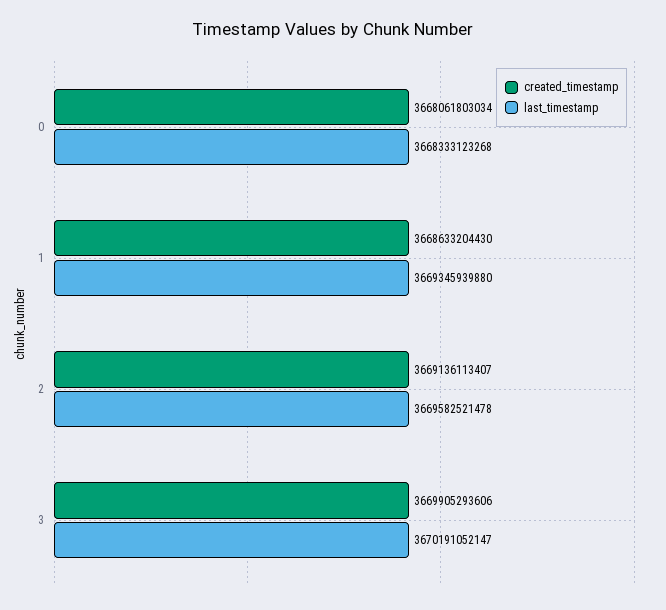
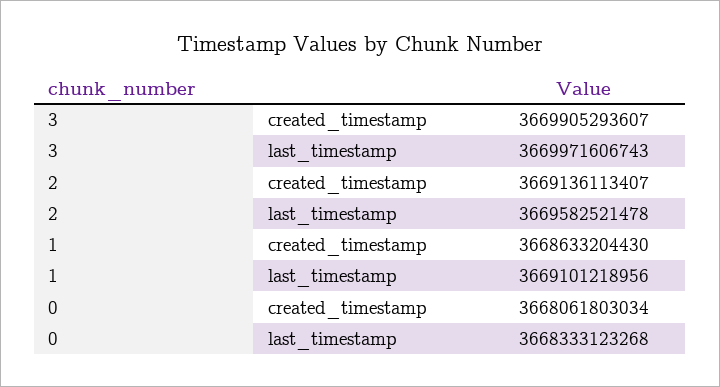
last_timestamp, 1: 3669345939880 -> 3669101218956
created_timestamp, 3: 3669905293606 -> 3669905293607
last_timestamp, 3: 3670191052147 -> 3669971606743

